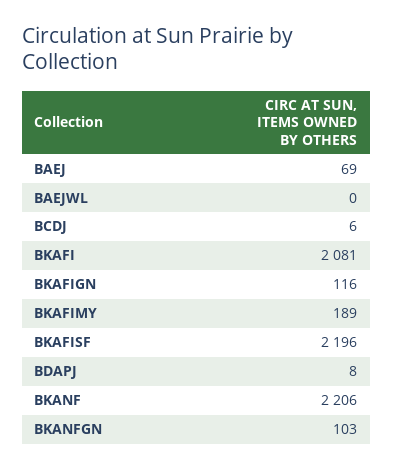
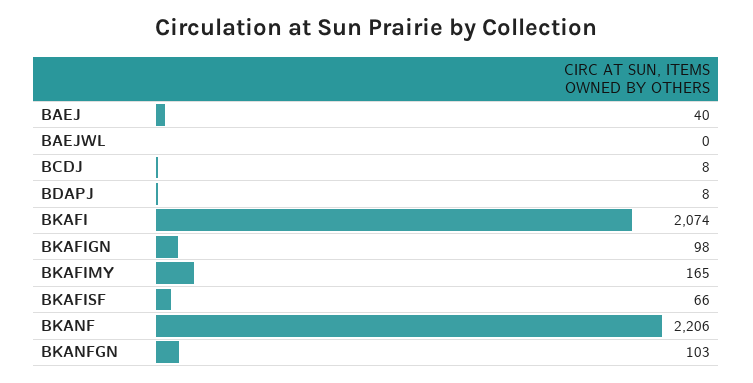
BAEJ: 69 -> 40
BCDJ: 6 -> 8
BKAFI: 2081 -> 2074
BKAFIGN: 116 -> 98
BKAFIMY: 189 -> 165
BKAFISF: 2196 -> 66

